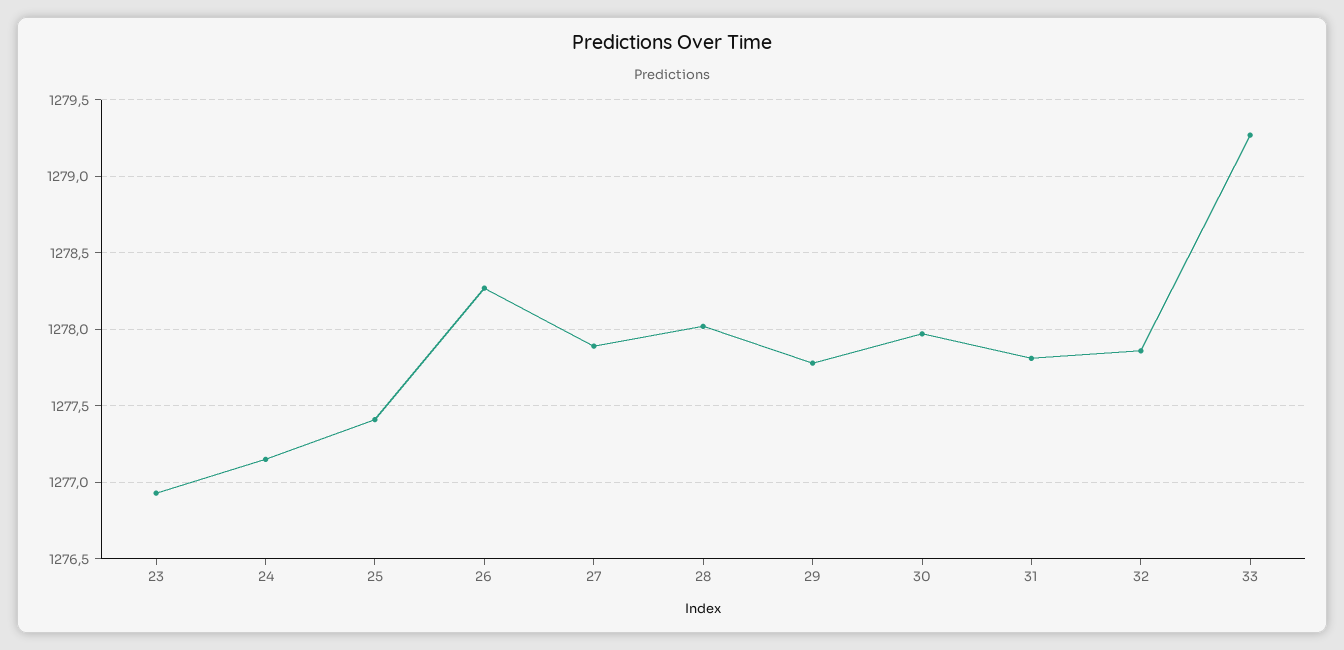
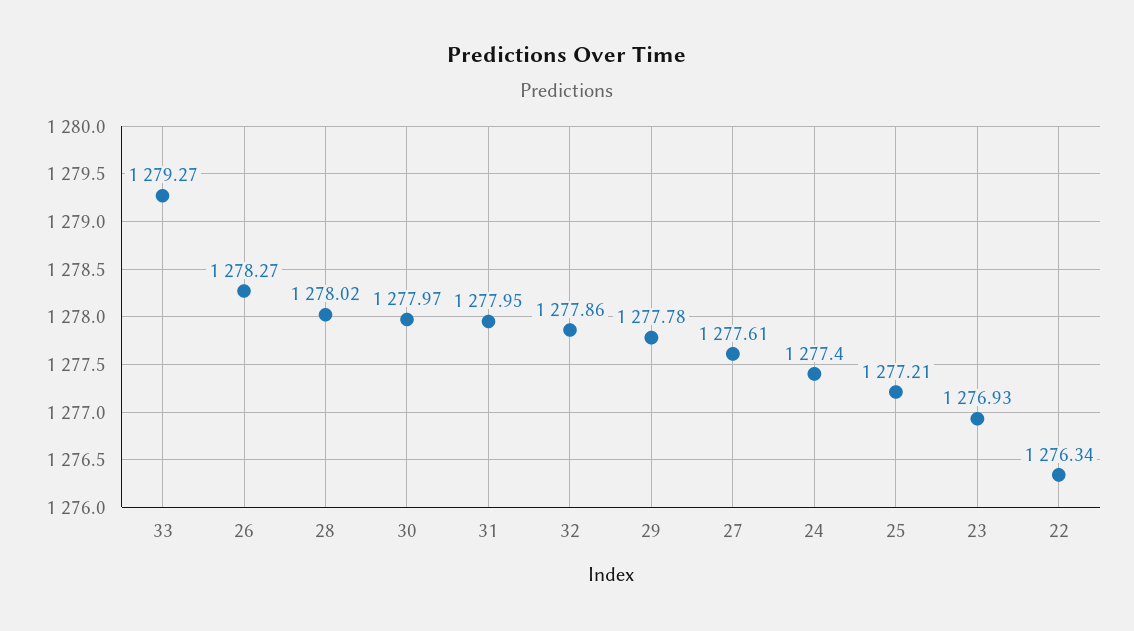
24: 1277.15 -> 1277.4
25: 1277.4 -> 1277.21
27: 1277.9 -> 1277.61
31: 1277.8 -> 1277.95
22: none -> 1276.34

